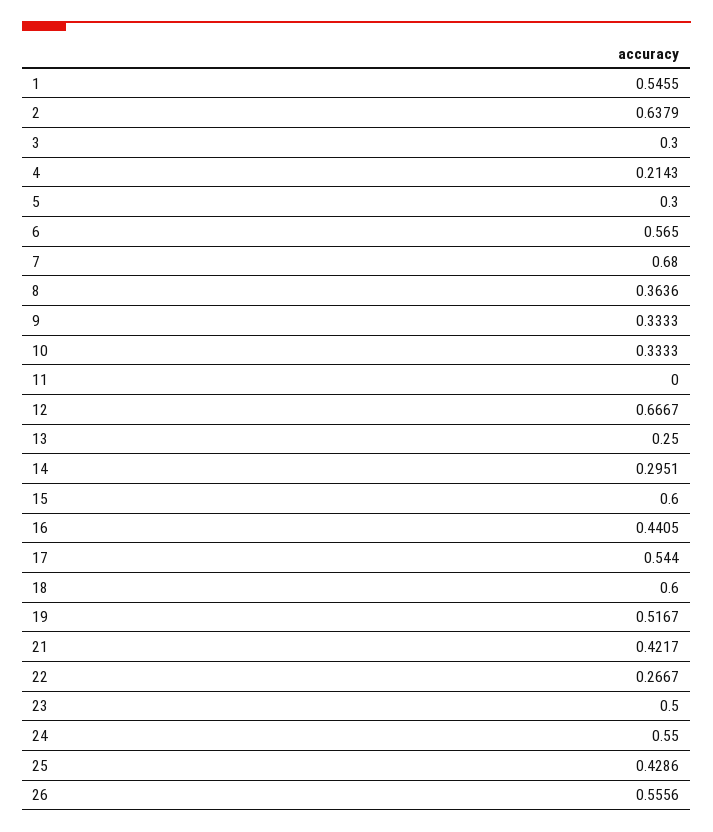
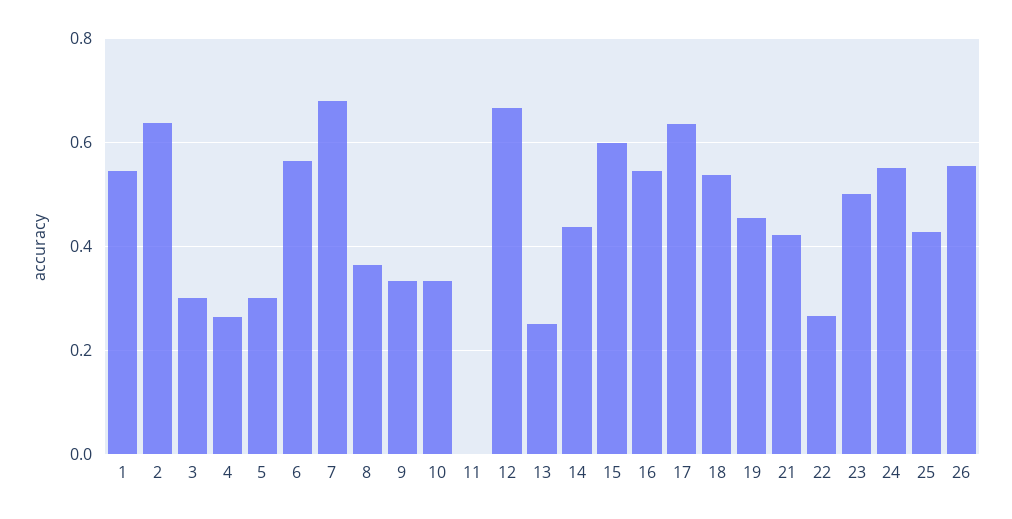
4: 0.2143 -> 0.26
14: 0.2951 -> 0.44
16: 0.4405 -> 0.54
17: 0.544 -> 0.64
18: 0.6 -> 0.54
19: 0.5167 -> 0.46

